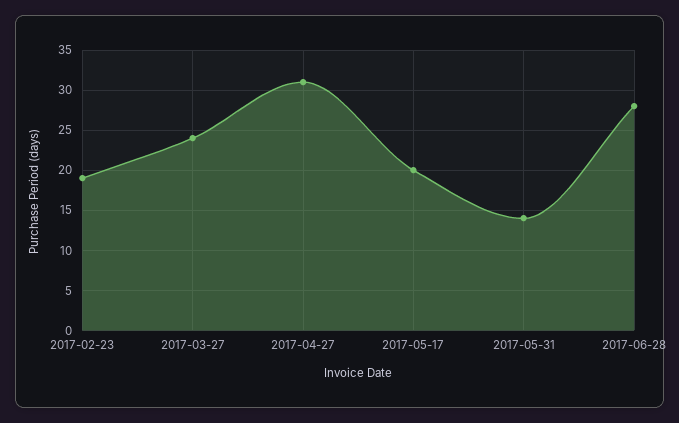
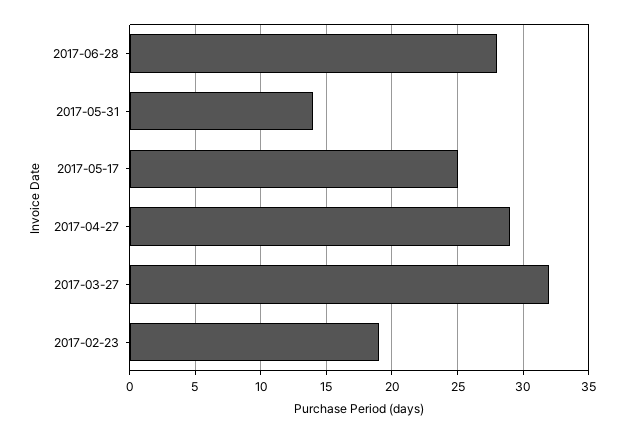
2017-03-27: 24 -> 32
2017-04-27: 31 -> 29
2017-05-17: 20 -> 25

